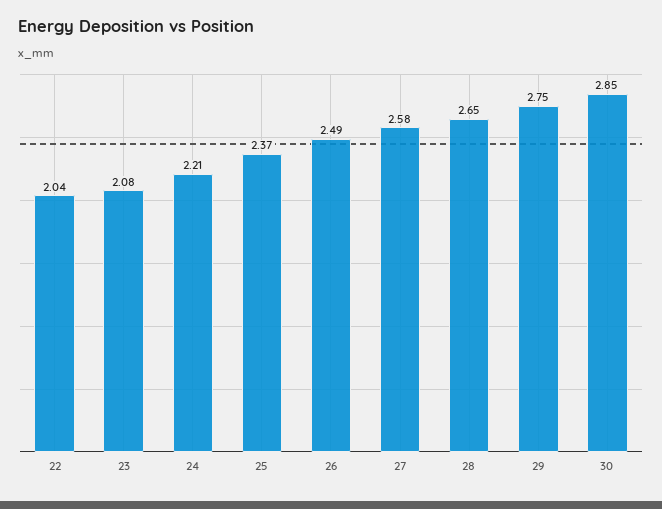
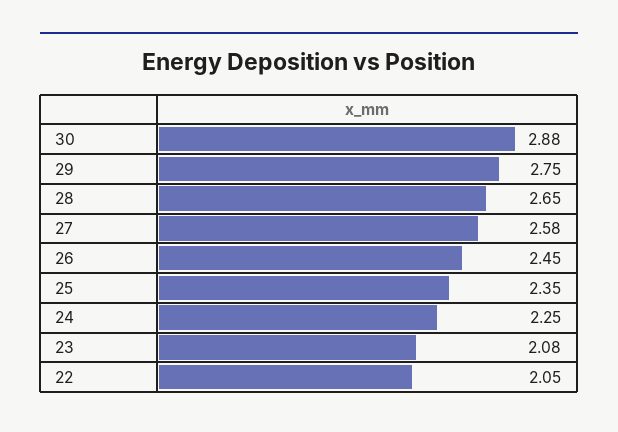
22: 2.04 -> 2.05
24: 2.21 -> 2.25
25: 2.37 -> 2.35
26: 2.49 -> 2.45
30: 2.85 -> 2.88

